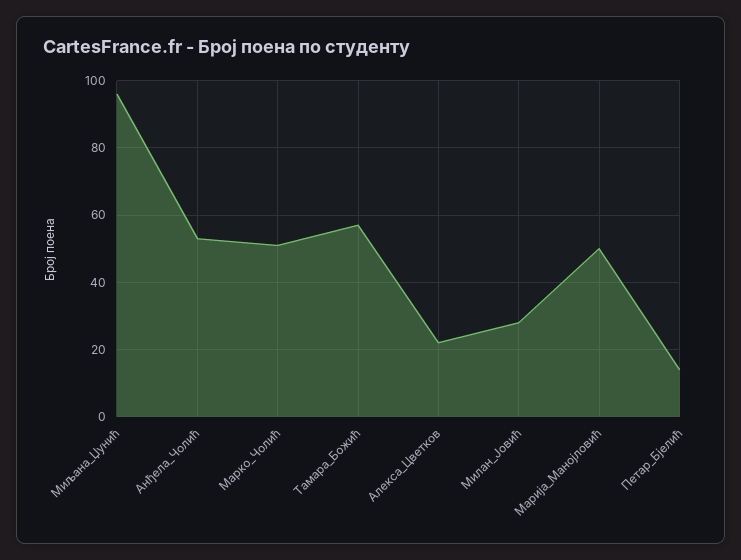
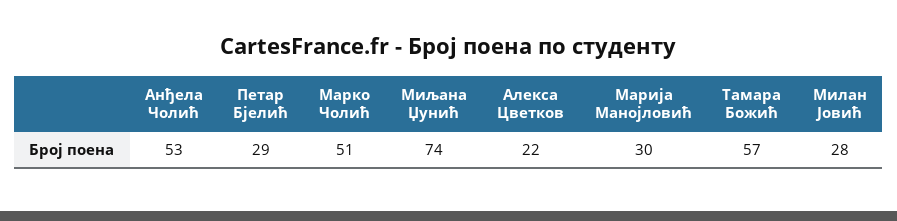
Миљана_Џунић: 95 -> 74
Марија_Манојловић: 50 -> 30
Петар_Бјелић: 15 -> 29

